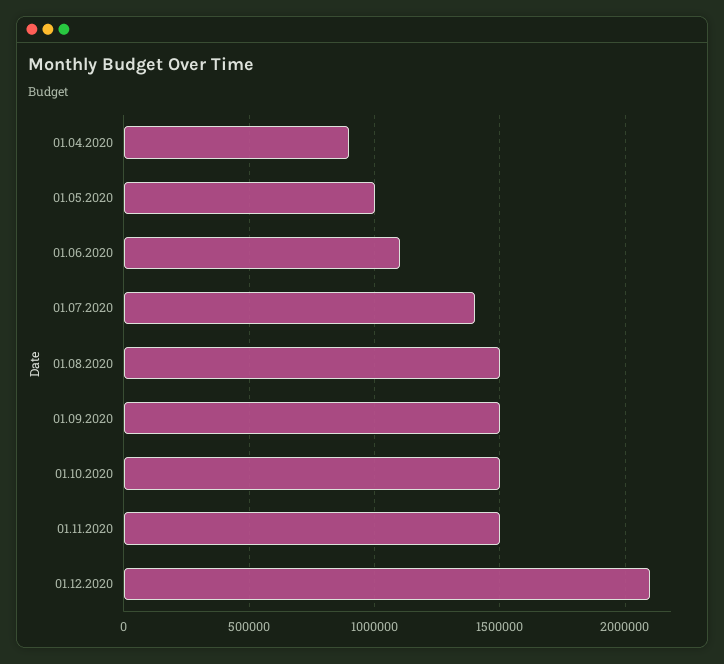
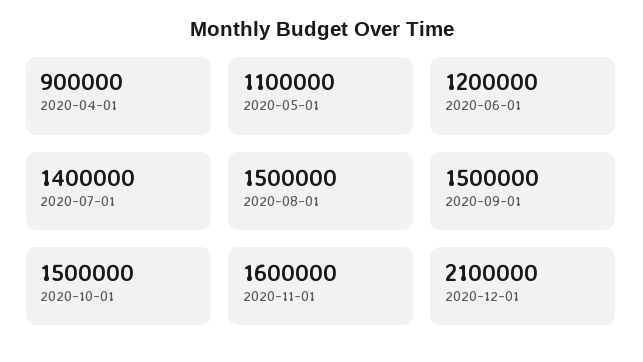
01.05.2020: 1000000 -> 1100000
01.06.2020: 1100000 -> 1200000
01.11.2020: 1500000 -> 1600000

